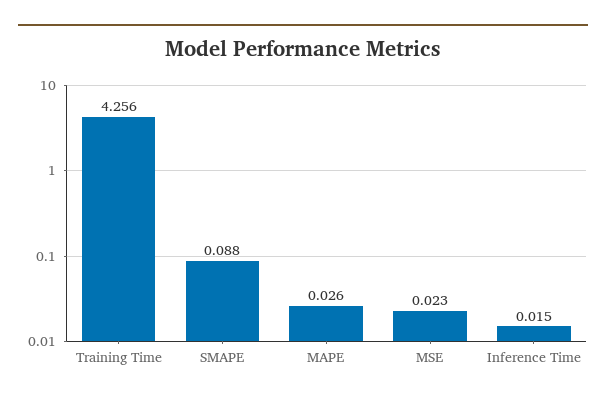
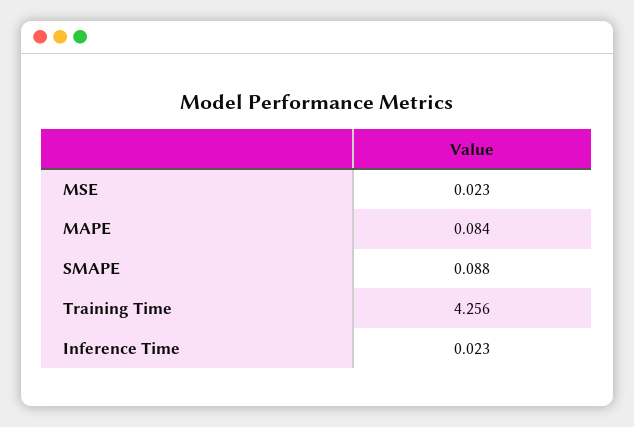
MAPE: 0.026 -> 0.084
Inference Time: 0.015 -> 0.023

